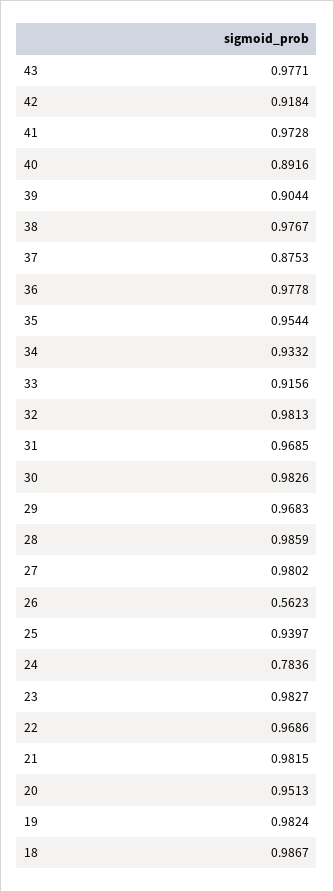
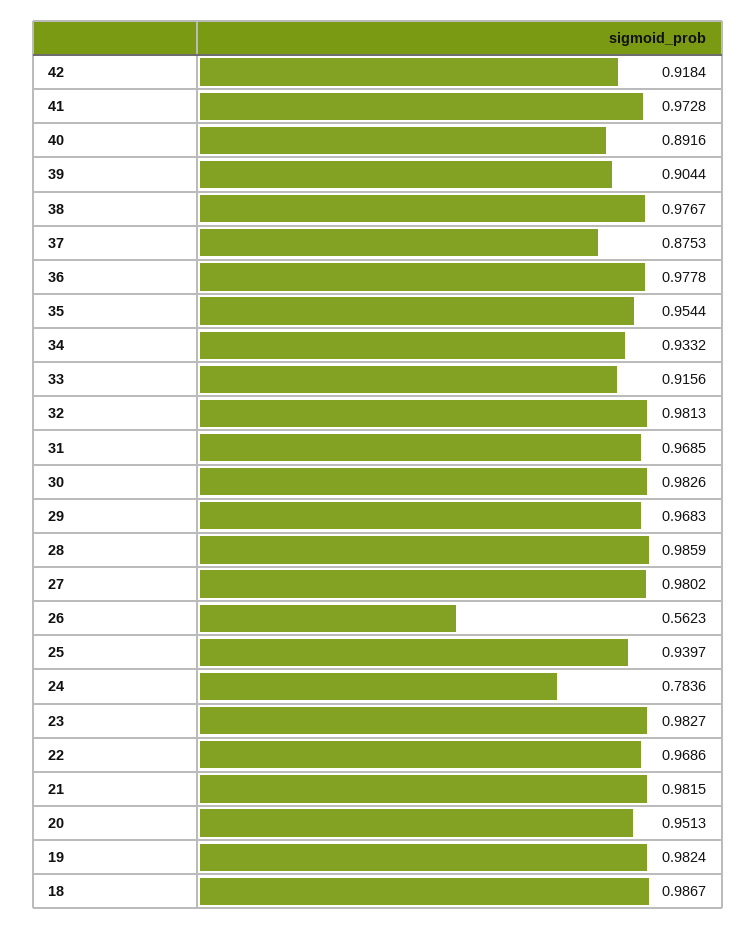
43: 0.9771 -> none

